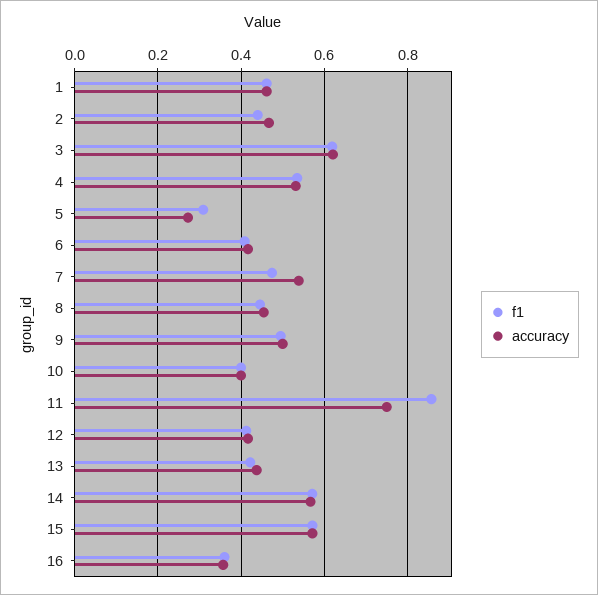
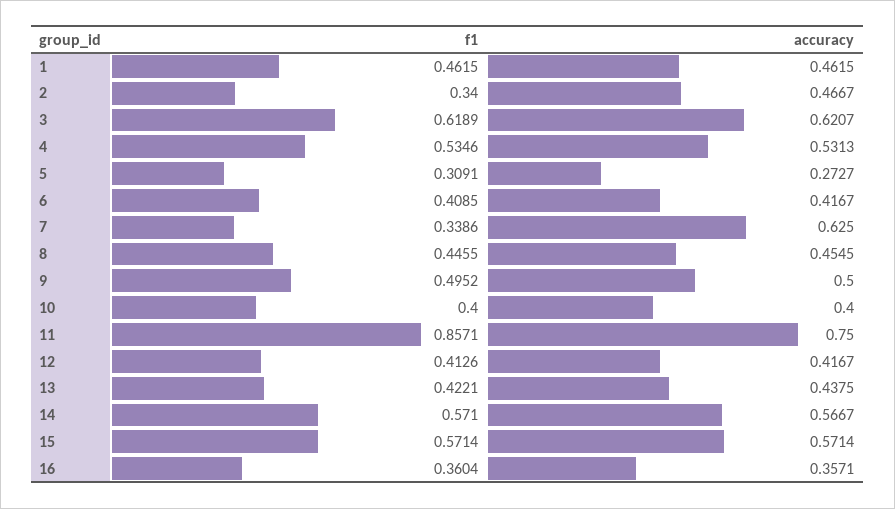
f1, 2: 0.44 -> 0.34
f1, 7: 0.48 -> 0.3386
accuracy, 7: 0.54 -> 0.625

